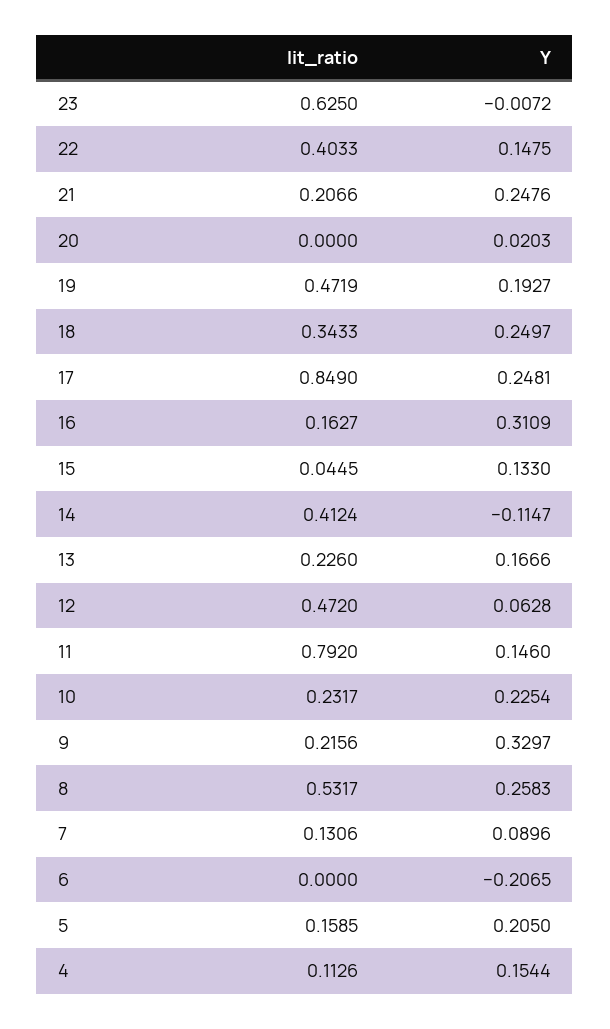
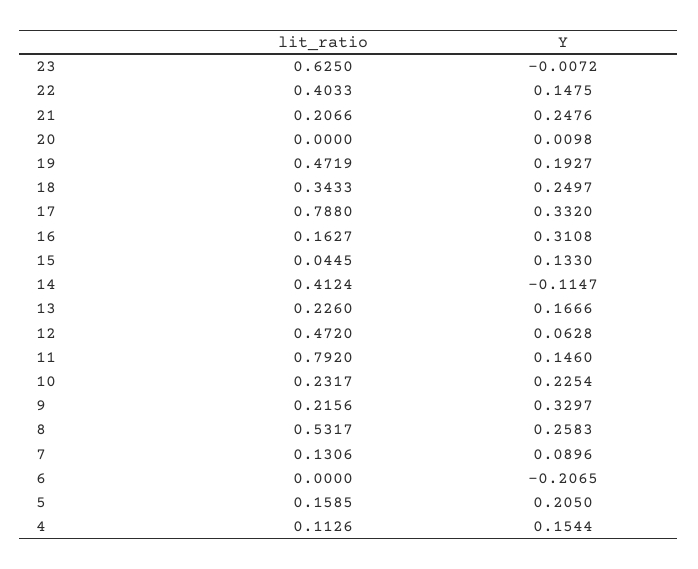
Y, 20: 0.0203 -> 0.0098
lit_ratio, 17: 0.849 -> 0.788
Y, 17: 0.2481 -> 0.332
Y, 16: 0.3109 -> 0.3108

